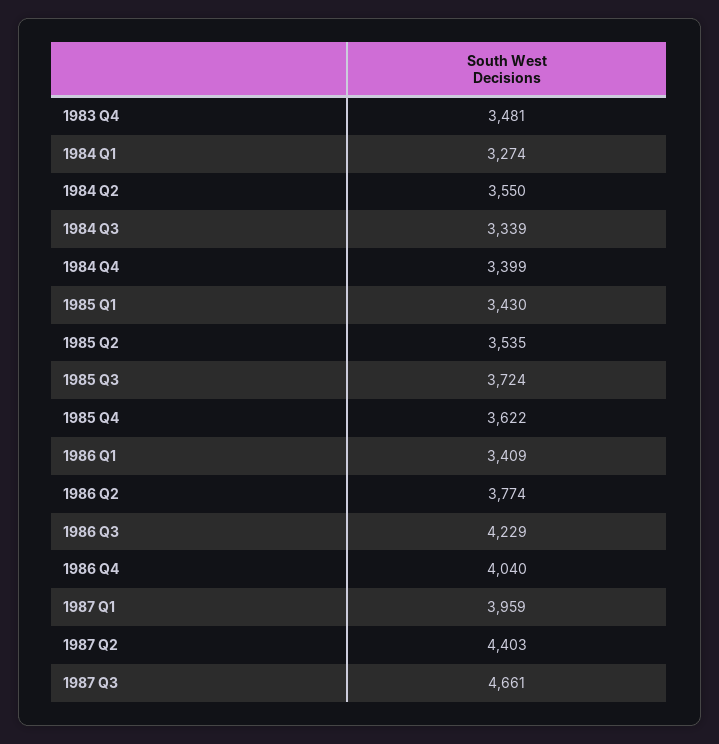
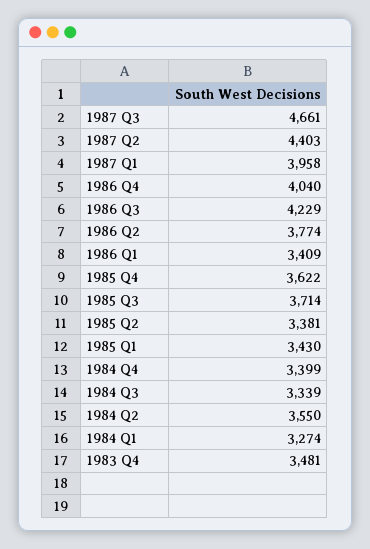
1985 Q2: 3535 -> 3381
1985 Q3: 3724 -> 3714
1987 Q1: 3959 -> 3958

